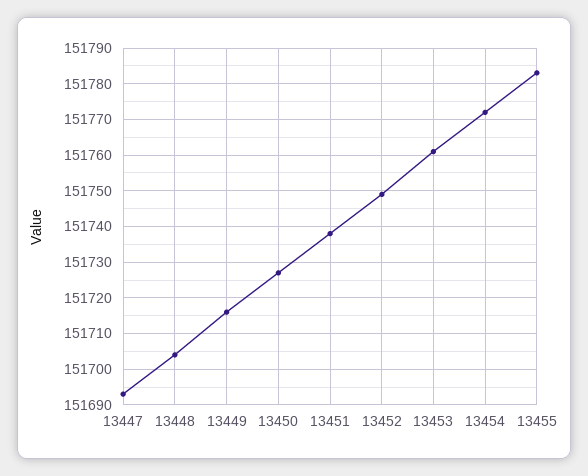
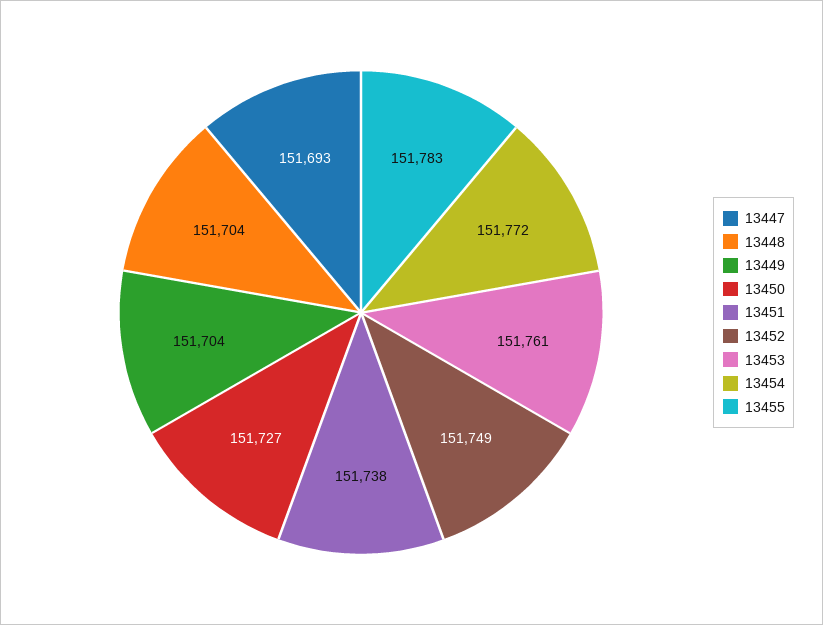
13449: 151715 -> 151704

